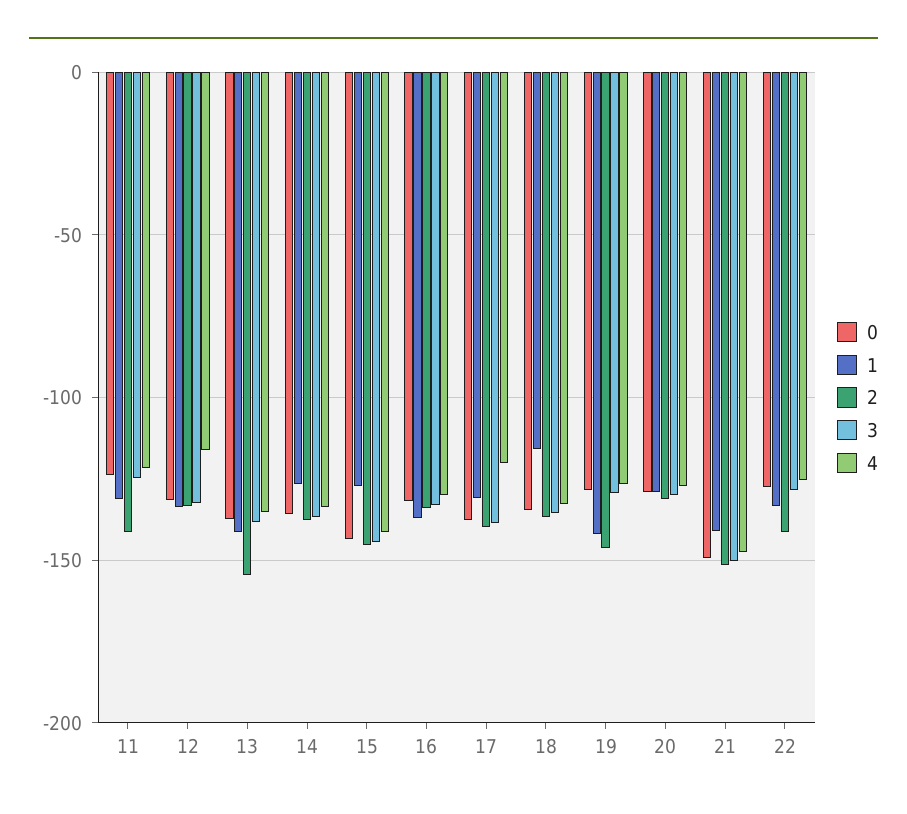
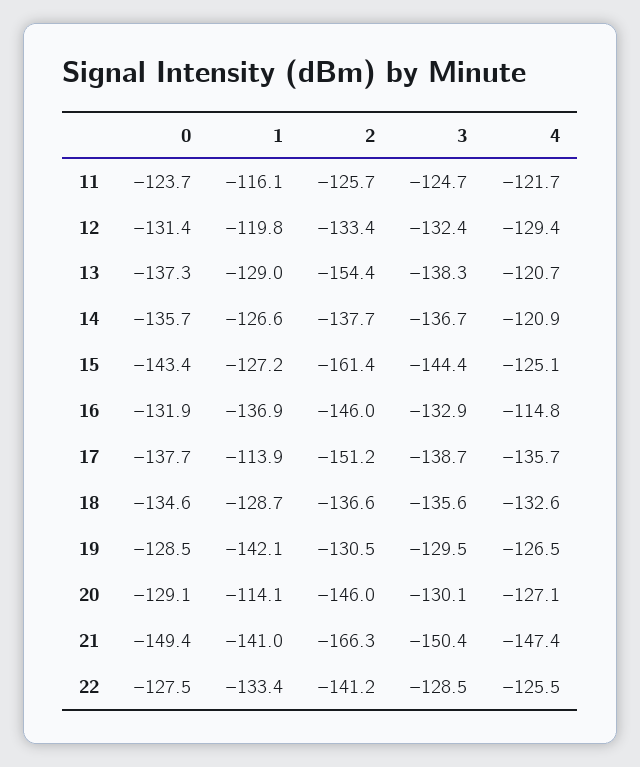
1, 11: -130 -> -116.1
2, 11: -140 -> -125.7
1, 12: -135 -> -119.8
4, 12: -115 -> -129.4
1, 13: -140 -> -129
4, 13: -135 -> -120.7
4, 14: -135 -> -120.9
2, 15: -145 -> -161.4
4, 15: -140 -> -125.1
2, 16: -135 -> -146
4, 16: -130 -> -114.8
1, 17: -130 -> -113.9
2, 17: -140 -> -151.2
4, 17: -120 -> -135.7
1, 18: -115 -> -128.7
2, 19: -145 -> -130.5
1, 20: -130 -> -114.1
2, 20: -130 -> -146
2, 21: -150 -> -166.3

